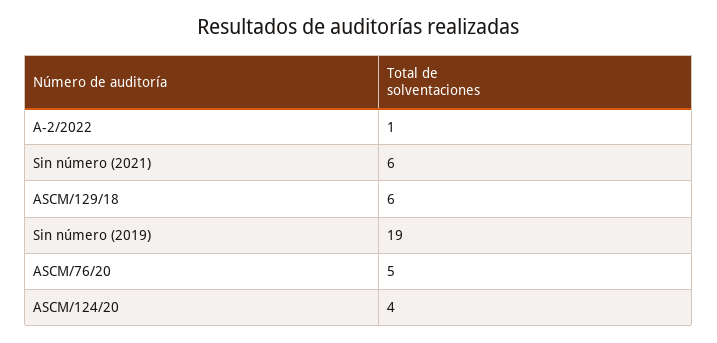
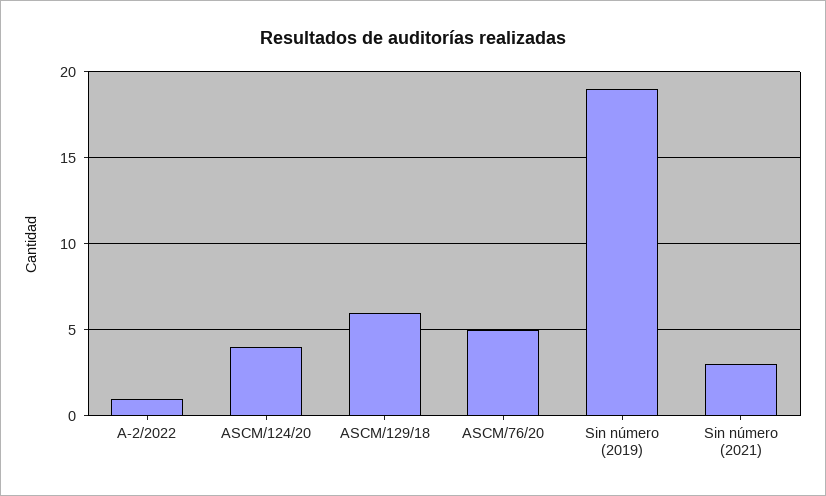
Sin número (2021): 6 -> 3

